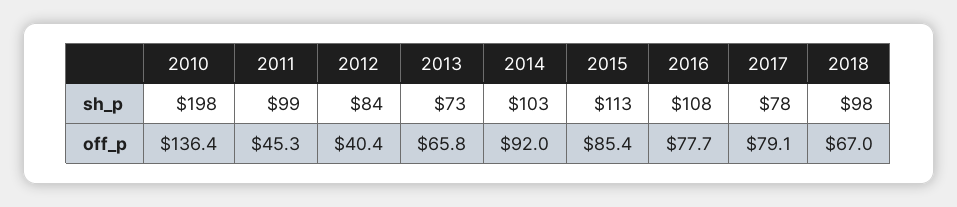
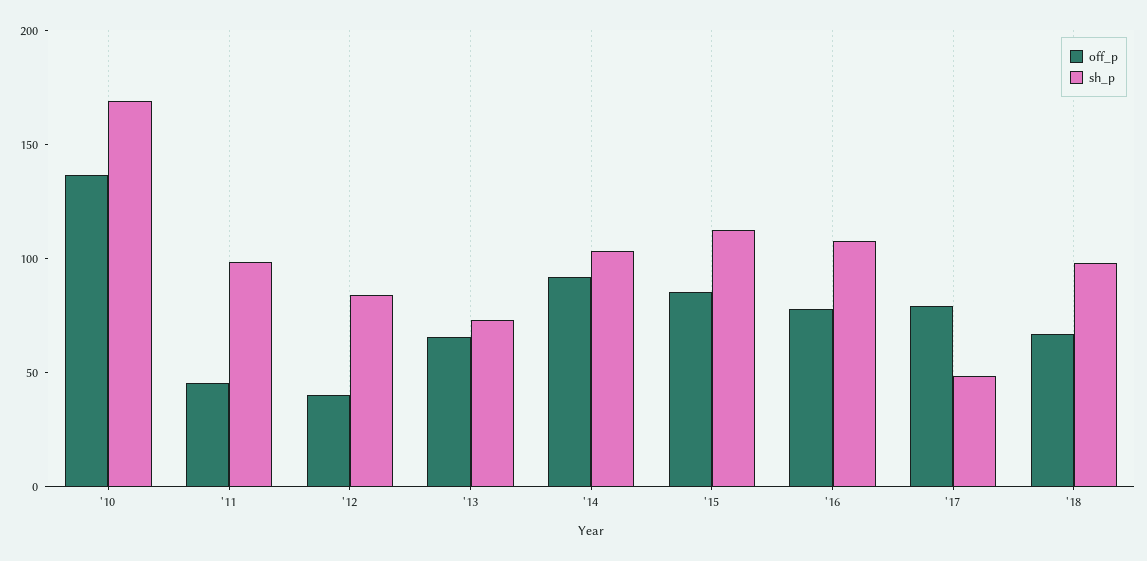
sh_p, 2010: 198 -> 170
sh_p, 2017: 78 -> 50

